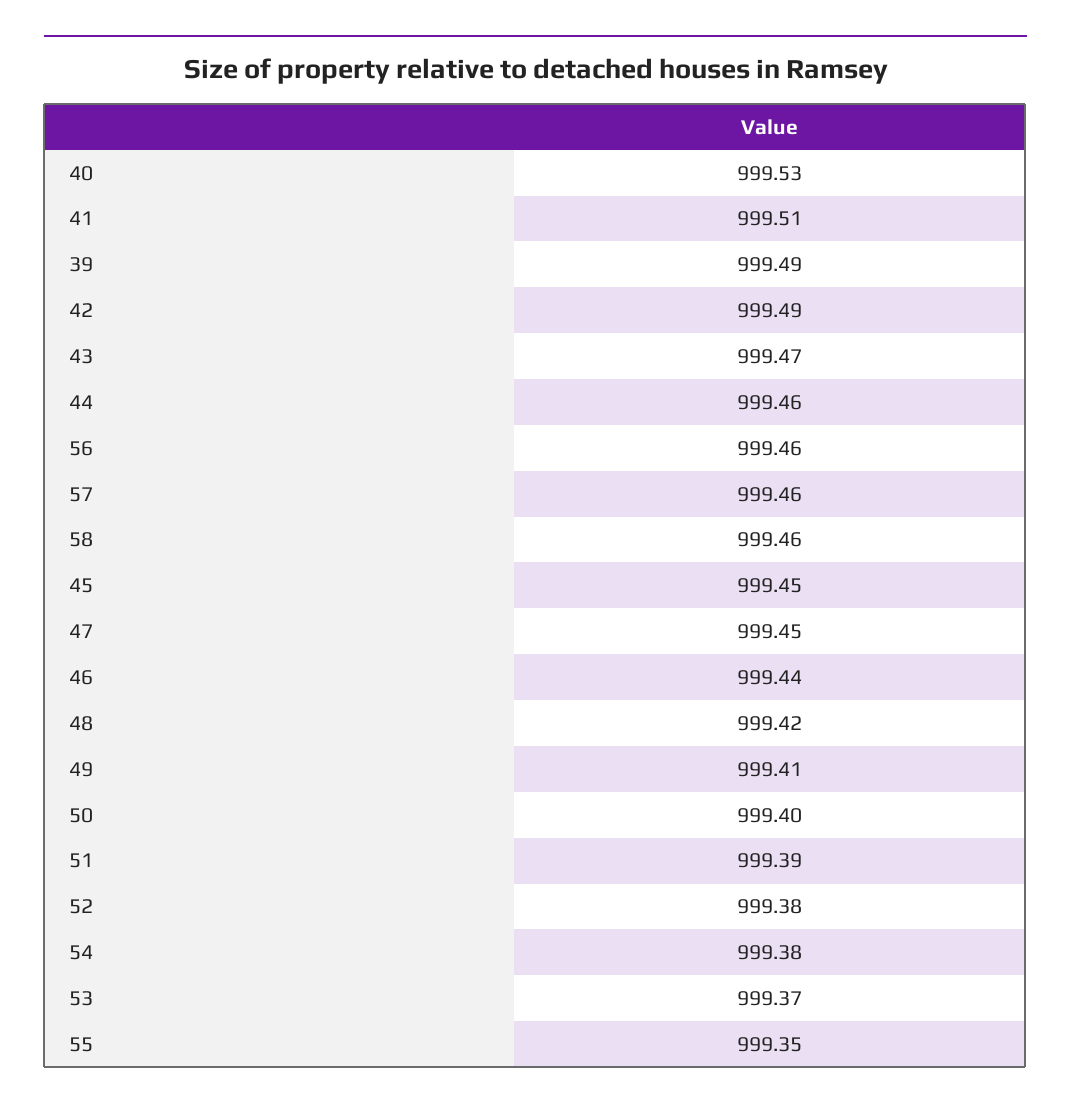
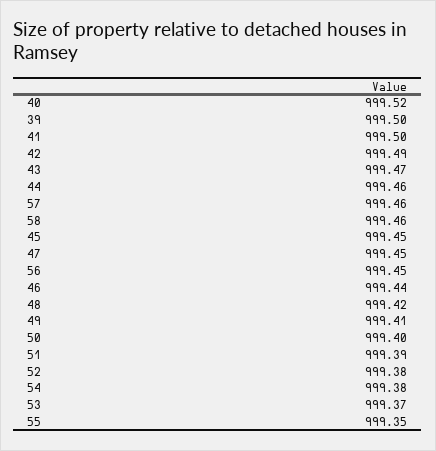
40: 999.53 -> 999.52
41: 999.51 -> 999.5
39: 999.49 -> 999.5
56: 999.46 -> 999.45

